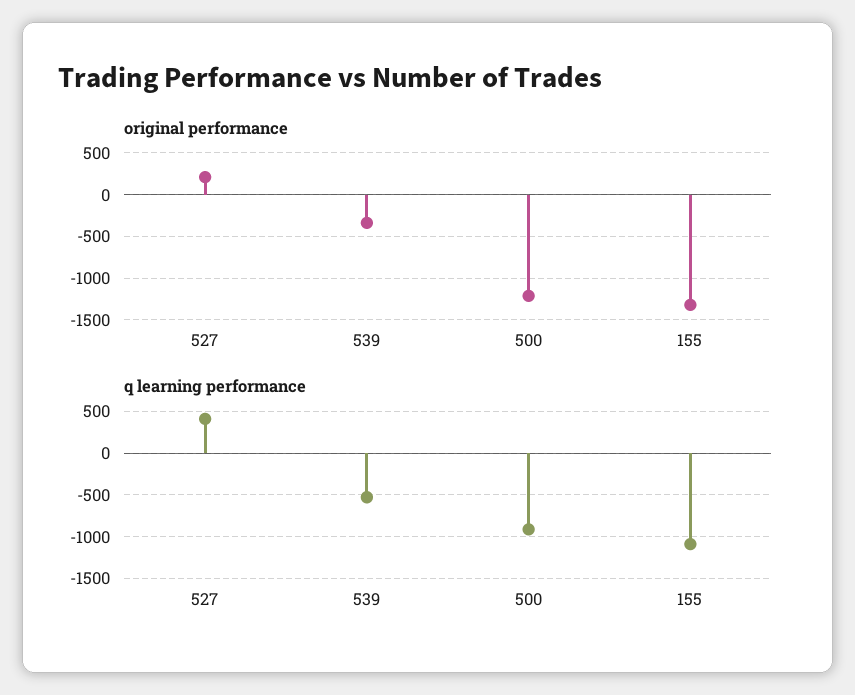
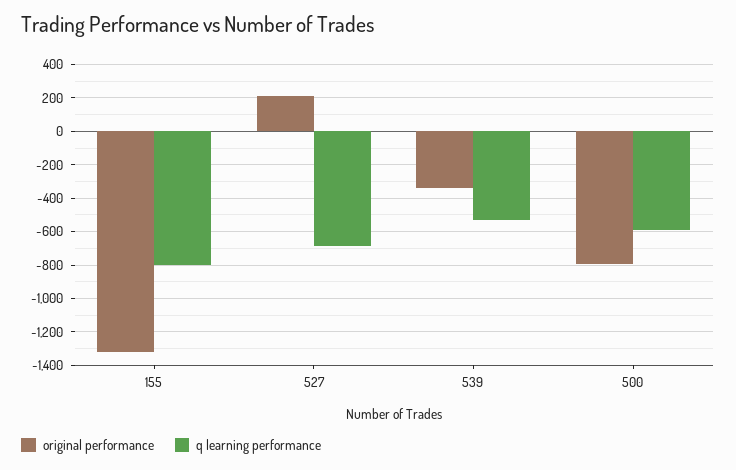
original performance, 500: -1200 -> -800
q learning performance, 527: 400 -> -700
q learning performance, 500: -900 -> -600
q learning performance, 155: -1100 -> -800

